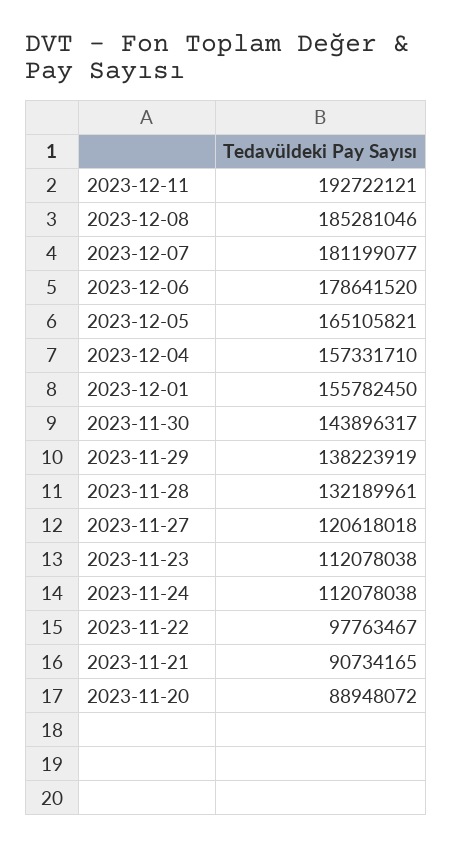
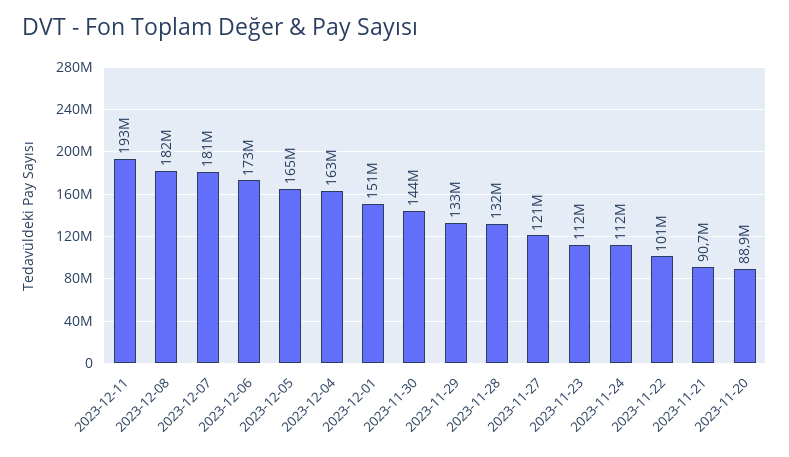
2023-12-08: 185281046 -> 182000000
2023-12-06: 178641520 -> 173000000
2023-12-04: 157331710 -> 163000000
2023-12-01: 155782450 -> 151000000
2023-11-29: 138223919 -> 133000000
2023-11-22: 97763467 -> 101000000

